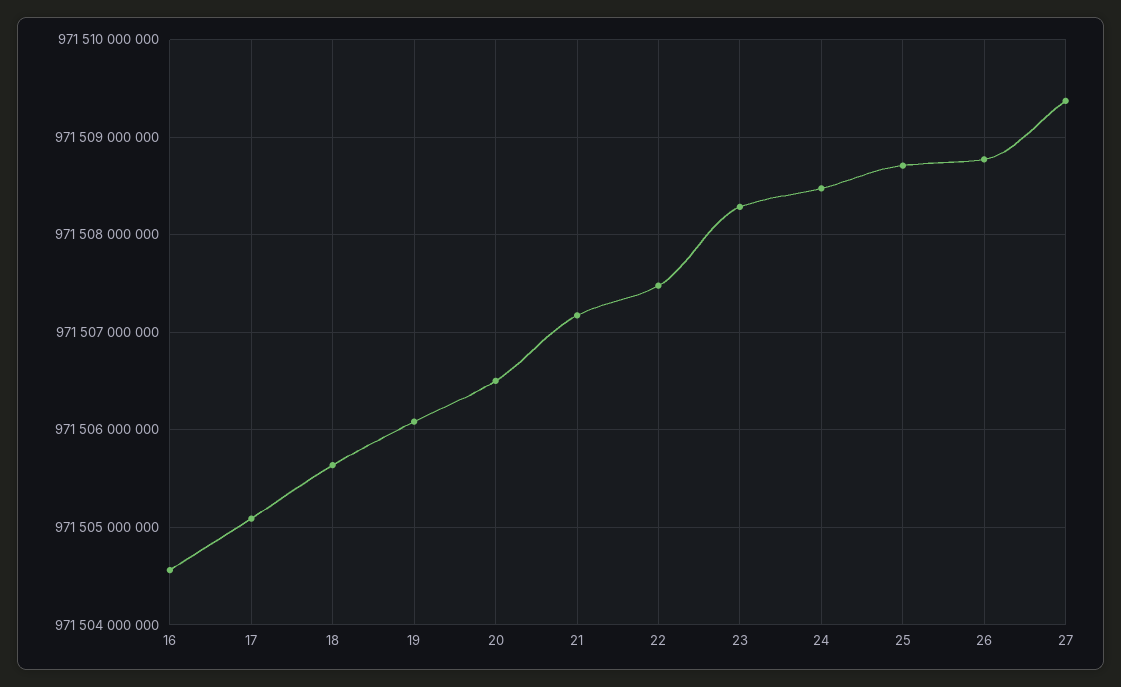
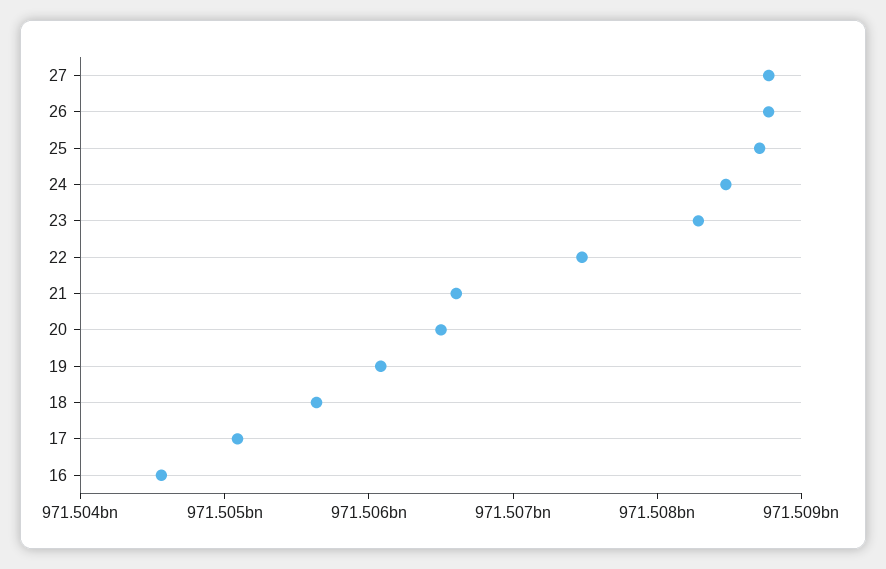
21: 971507200000 -> 971506600000
27: 971509400000 -> 971508800000

